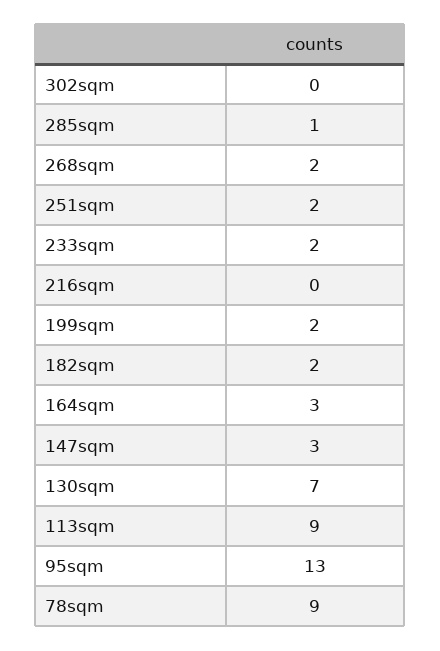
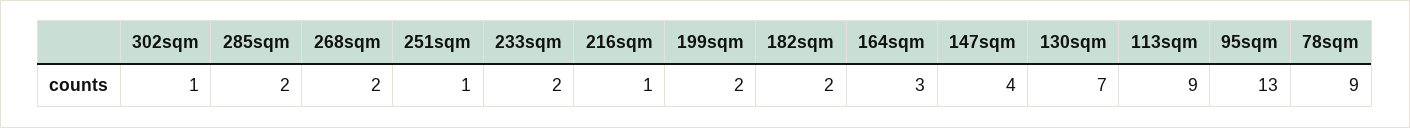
302sqm: 0 -> 1
285sqm: 1 -> 2
251sqm: 2 -> 1
216sqm: 0 -> 1
147sqm: 3 -> 4

